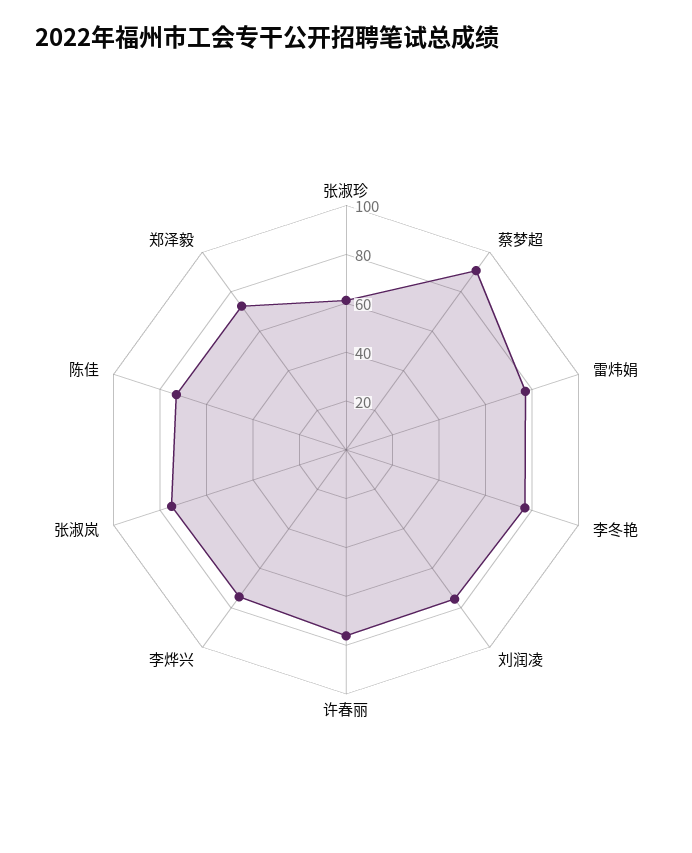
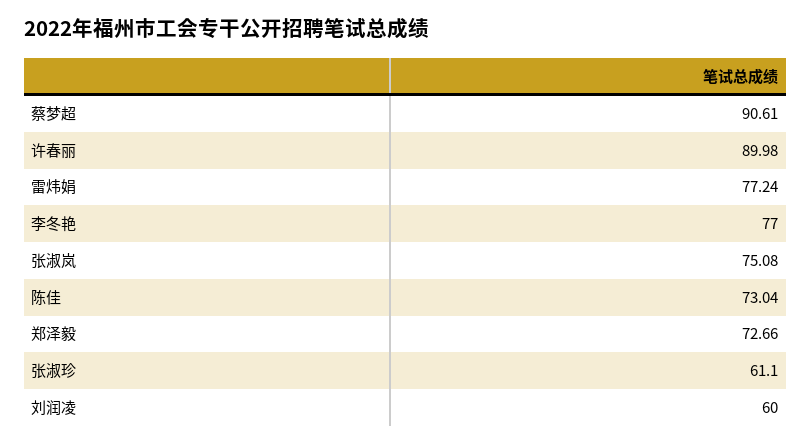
刘润凌: 75 -> 60
许春丽: 75 -> 89.98
李烨兴: 75 -> none

